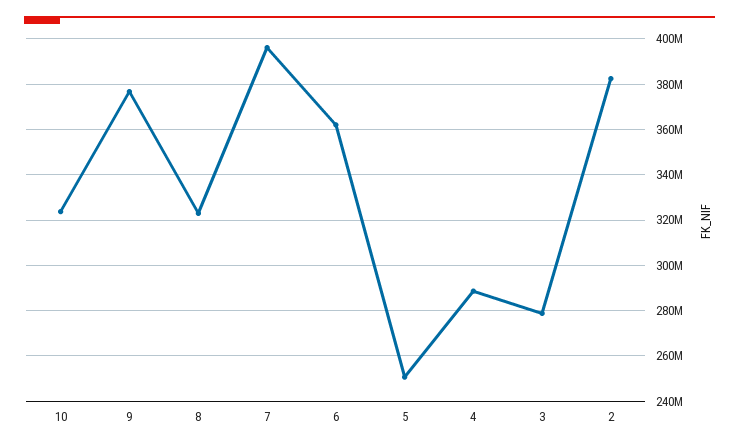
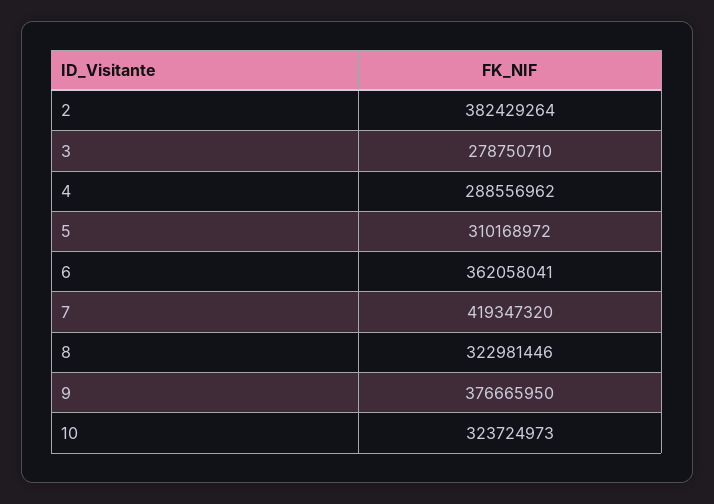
7: 395000000 -> 419347320
5: 250000000 -> 310168972

